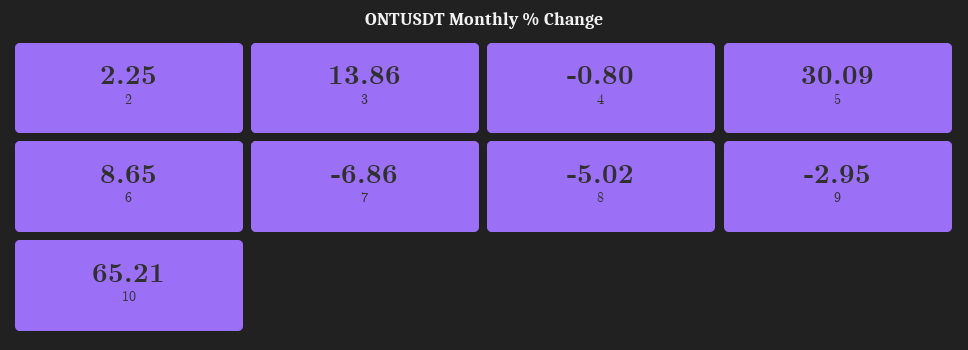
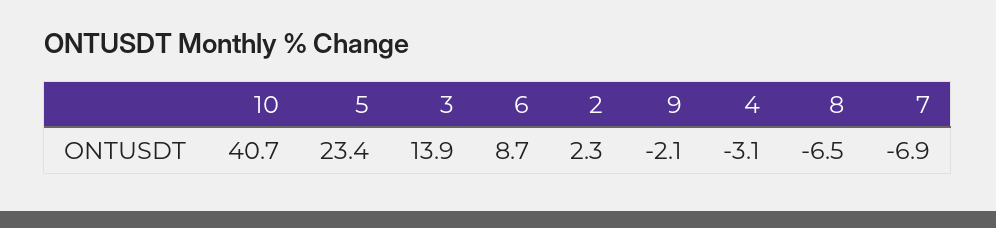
4: -0.8 -> -3.1
5: 30.09 -> 23.4
8: -5.02 -> -6.5
9: -2.95 -> -2.1
10: 65.21 -> 40.7

